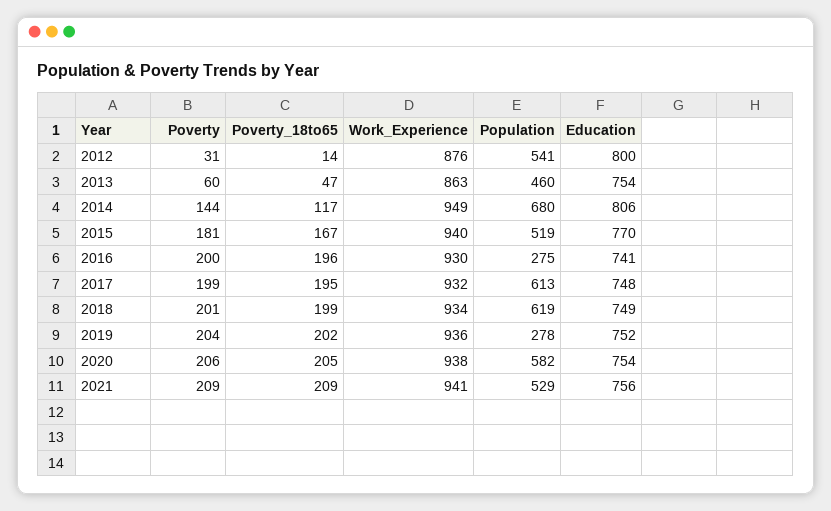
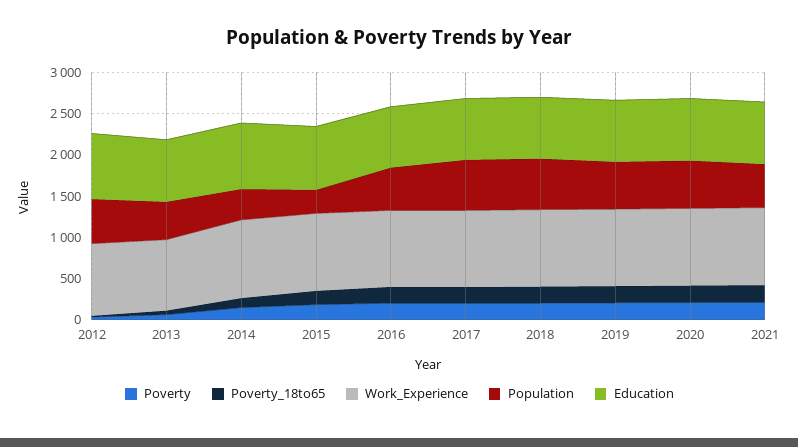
Population, 2014: 680 -> 400
Population, 2015: 519 -> 300
Population, 2016: 275 -> 500
Population, 2019: 278 -> 600

